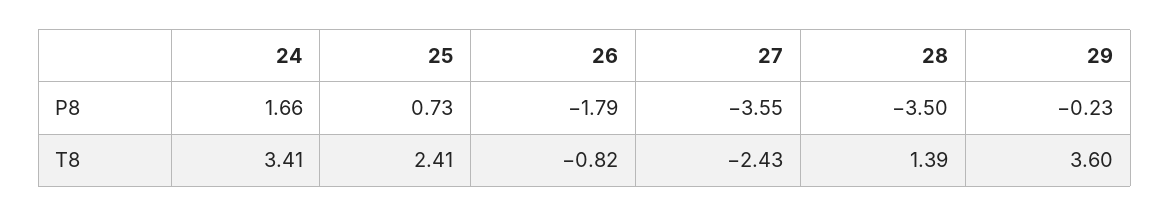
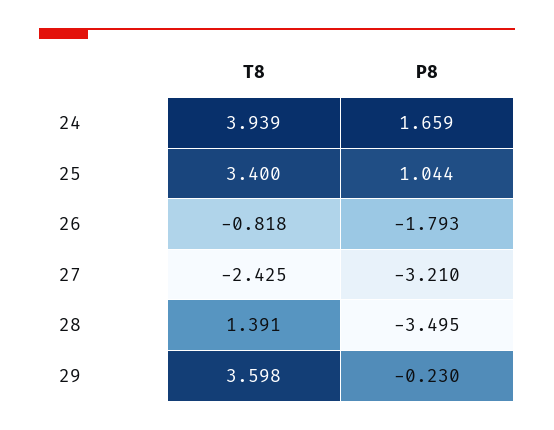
25, P8: 0.73 -> 1.044
27, P8: -3.55 -> -3.21
24, T8: 3.41 -> 3.939
25, T8: 2.41 -> 3.4

